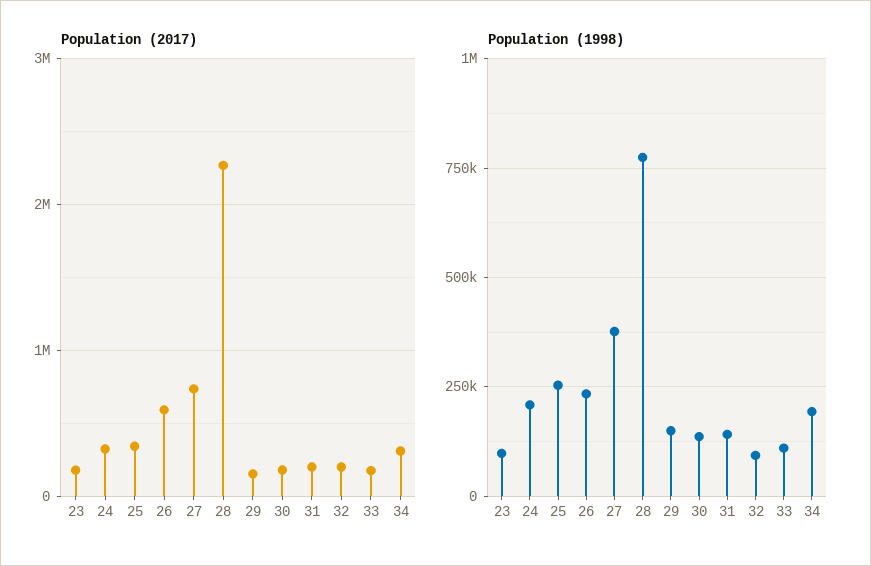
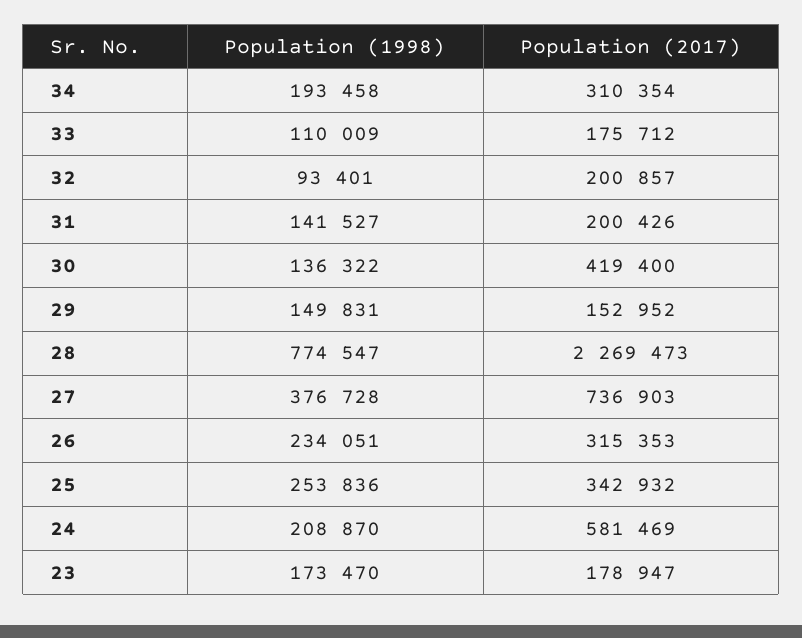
Population (2017), 24: 300000 -> 581469
Population (2017), 26: 600000 -> 315353
Population (2017), 30: 200000 -> 419400
Population (1998), 23: 100000 -> 173470

